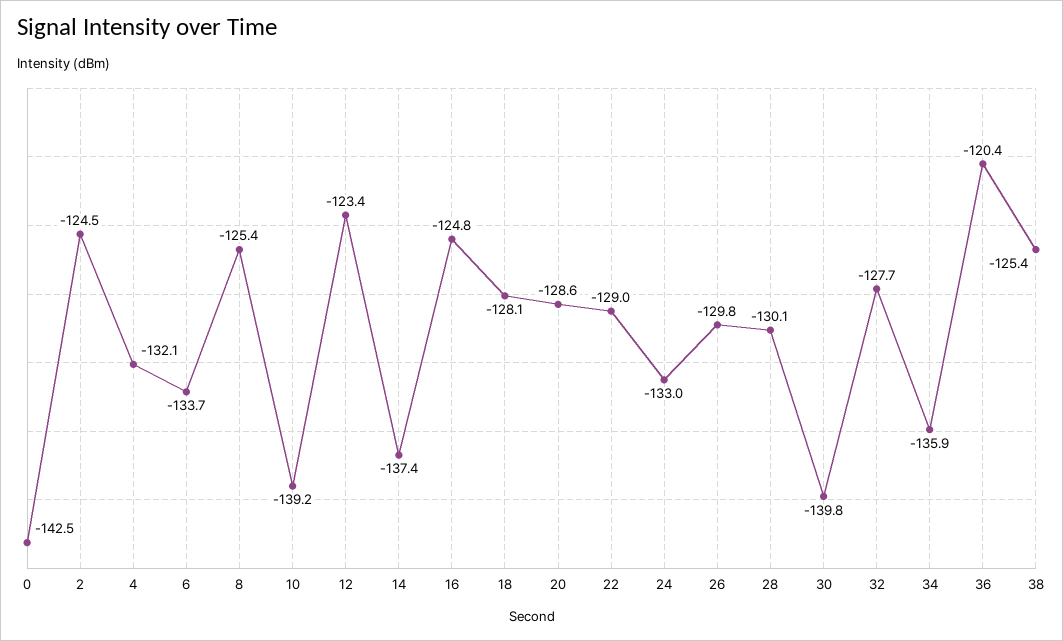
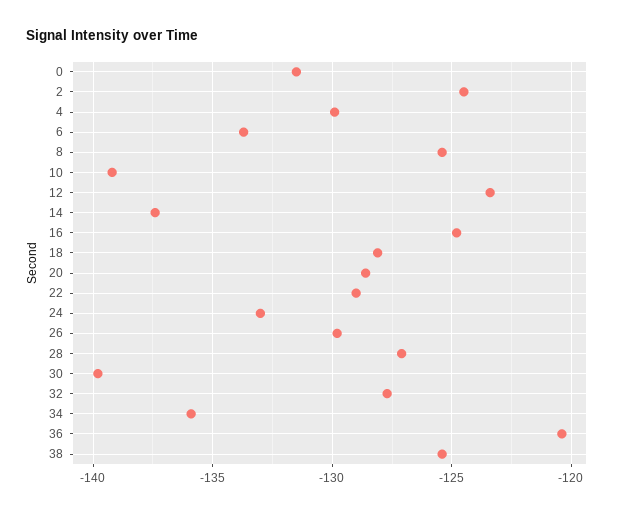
0: -142.5 -> -131.5
4: -132.1 -> -130
28: -130.1 -> -127

